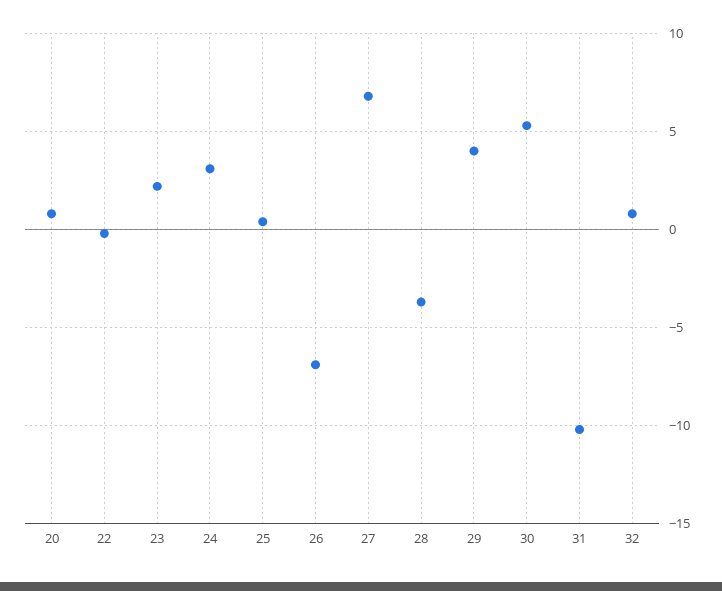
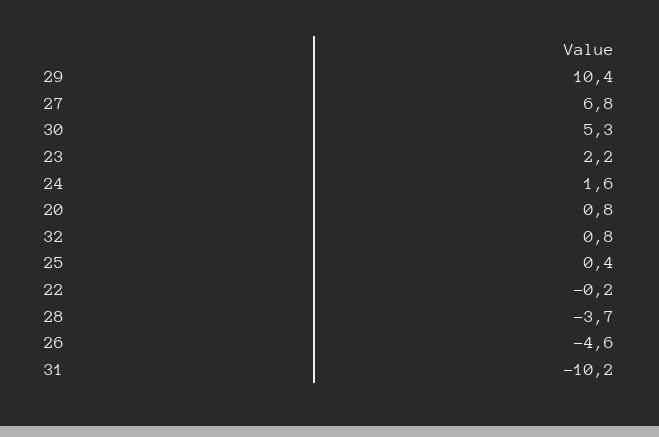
24: 3 -> 1.6
26: -7 -> -4.6
29: 4 -> 10.4

